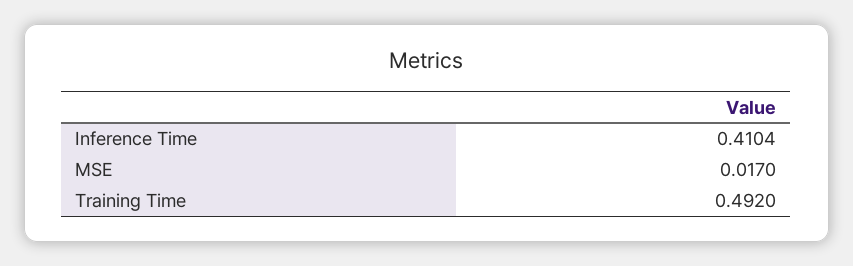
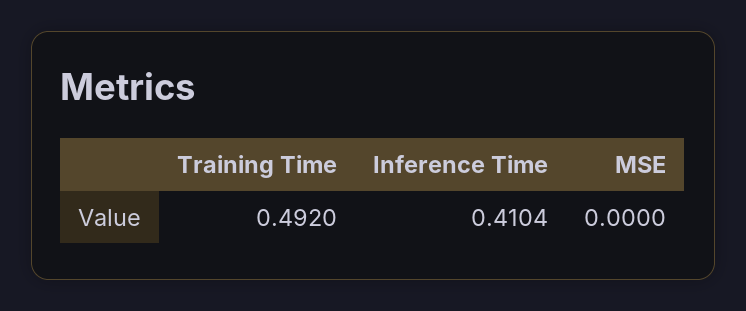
MSE: 0.017 -> 0

